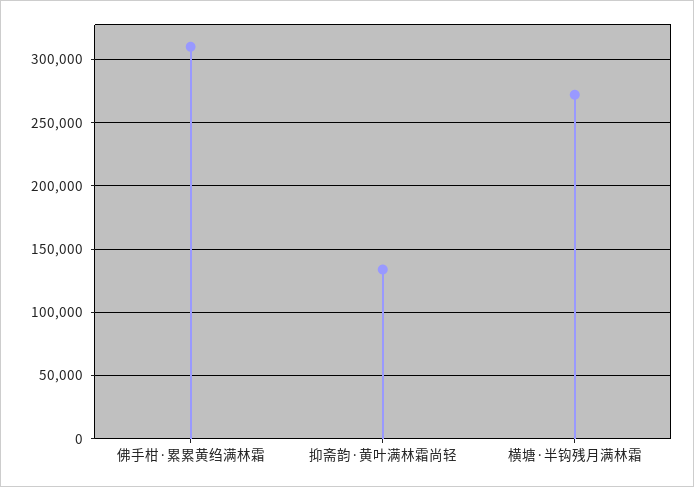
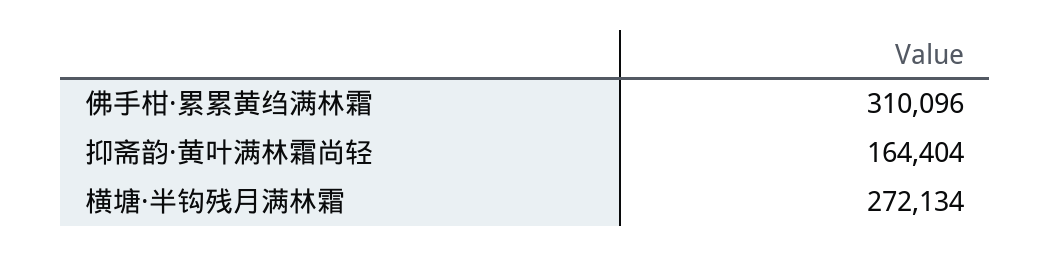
抑斋韵·黄叶满林霜尚轻: 135000 -> 164404

